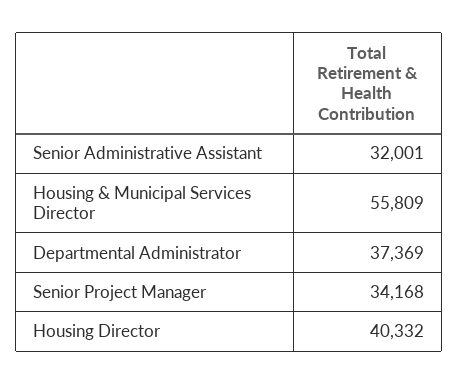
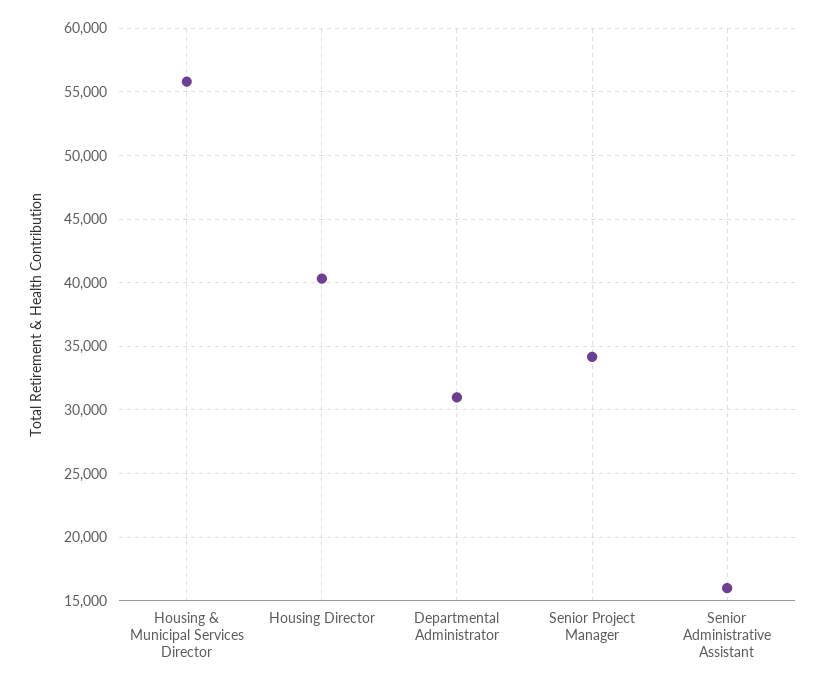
Senior Administrative Assistant: 32001 -> 16000
Departmental Administrator: 37369 -> 31000

